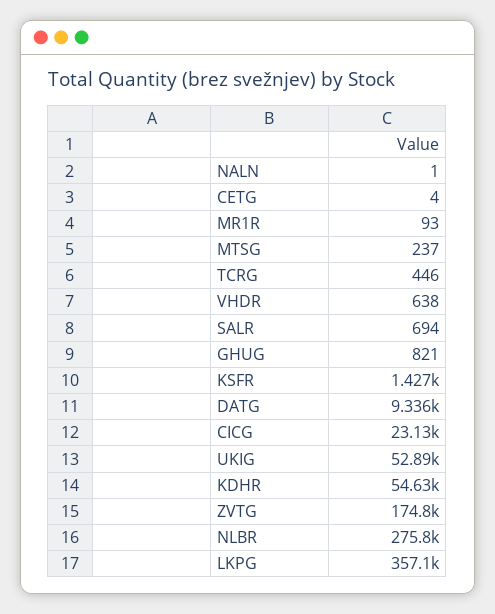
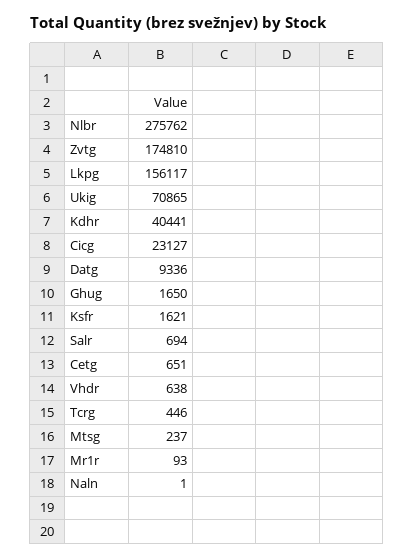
CETG: 4 -> 651
GHUG: 821 -> 1650
KSFR: 1427 -> 1621
UKIG: 52890 -> 70865
KDHR: 54630 -> 40441
LKPG: 357100 -> 156117

